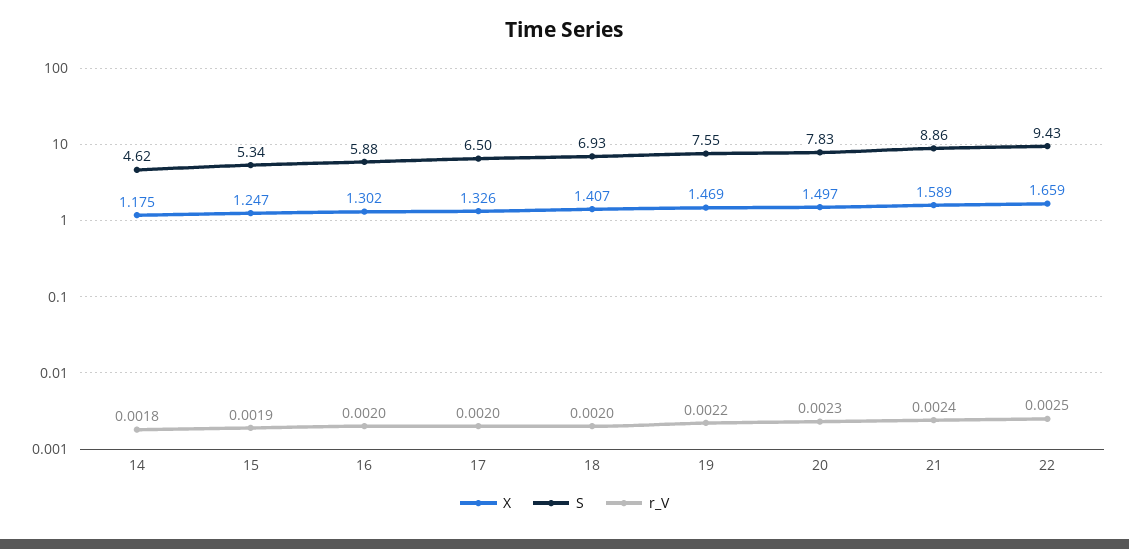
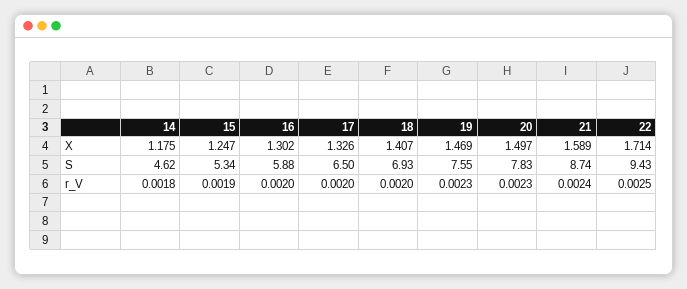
r_V, 19: 0.0022 -> 0.0023
S, 21: 8.86 -> 8.74
X, 22: 1.659 -> 1.714

